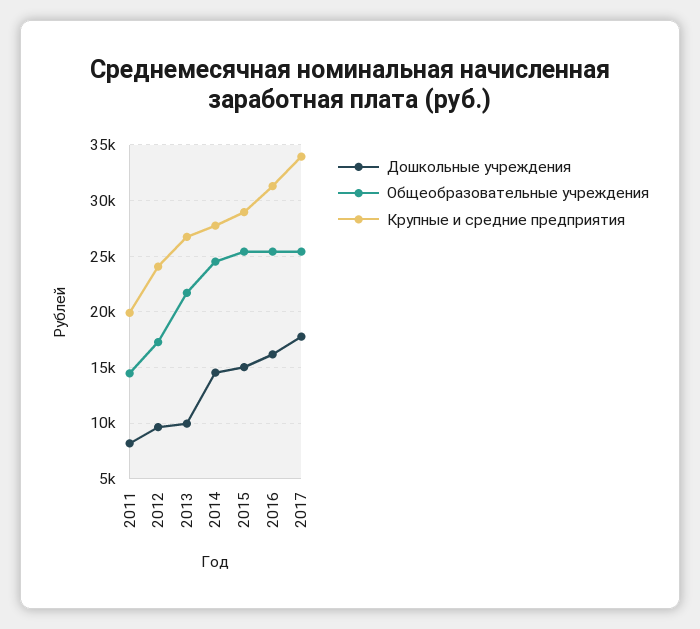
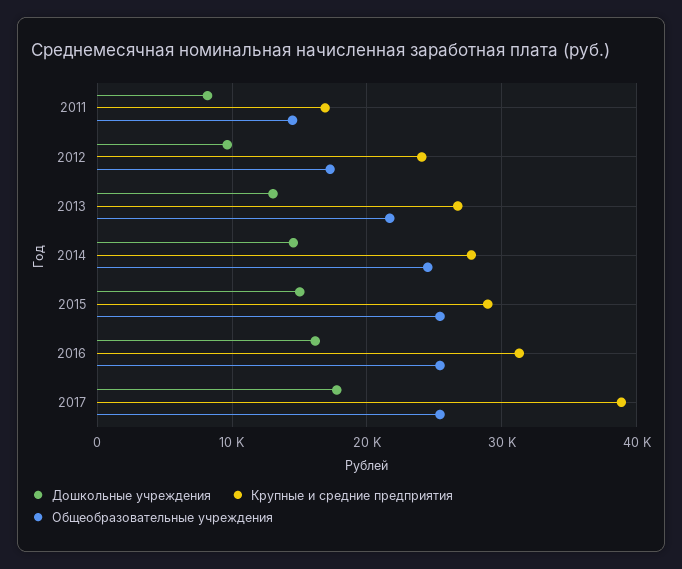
Крупные и средние предприятия, 2011: 20000 -> 17000
Дошкольные учреждения, 2013: 10000 -> 13000
Крупные и средние предприятия, 2017: 34000 -> 39000

